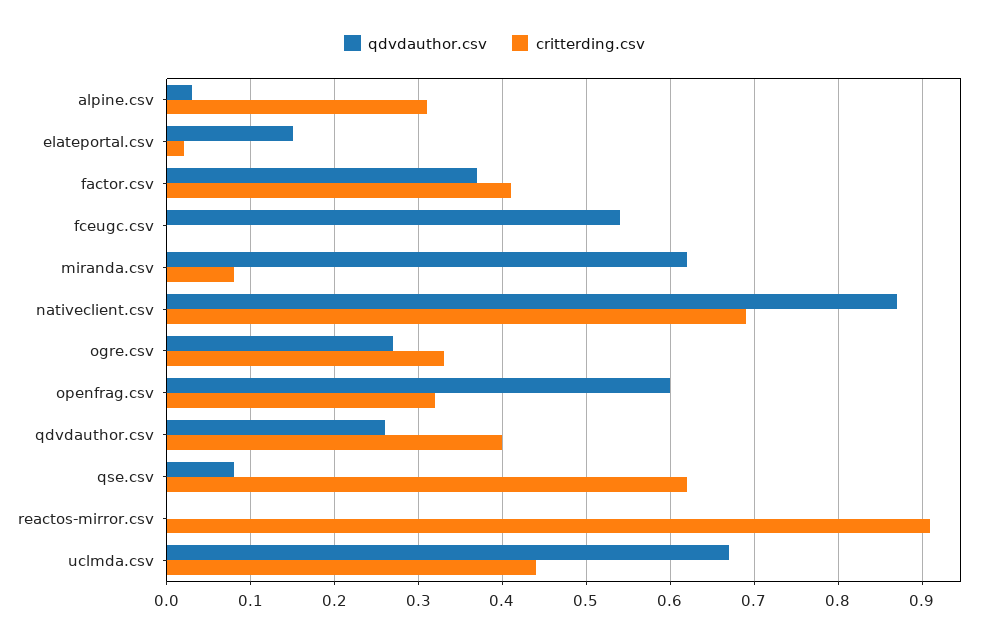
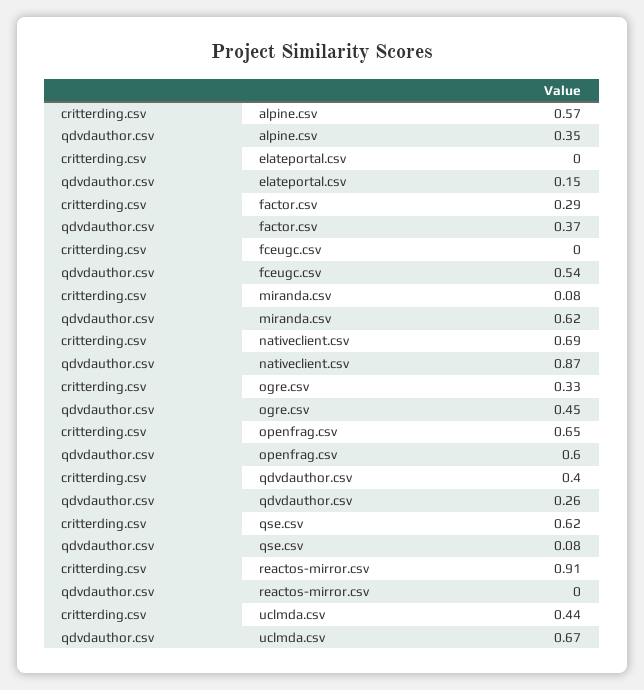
qdvdauthor.csv, alpine.csv: 0.03 -> 0.35
critterding.csv, alpine.csv: 0.31 -> 0.57
critterding.csv, elateportal.csv: 0.02 -> 0
critterding.csv, factor.csv: 0.41 -> 0.29
qdvdauthor.csv, ogre.csv: 0.27 -> 0.45
critterding.csv, openfrag.csv: 0.32 -> 0.65

